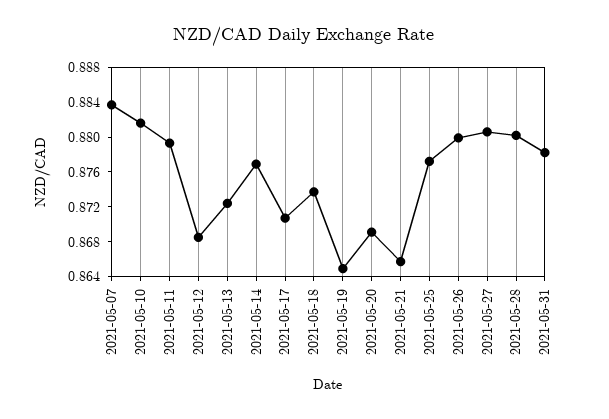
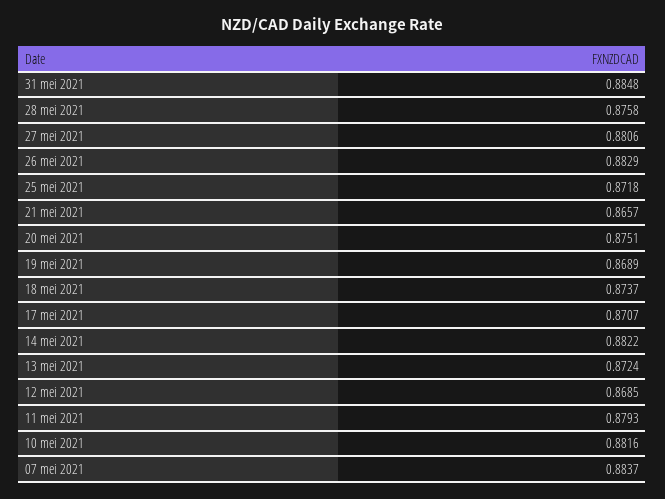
2021-05-14: 0.877 -> 0.8822
2021-05-19: 0.865 -> 0.8689
2021-05-20: 0.869 -> 0.8751
2021-05-25: 0.877 -> 0.8718
2021-05-26: 0.88 -> 0.8829
2021-05-28: 0.88 -> 0.8758
2021-05-31: 0.878 -> 0.8848

